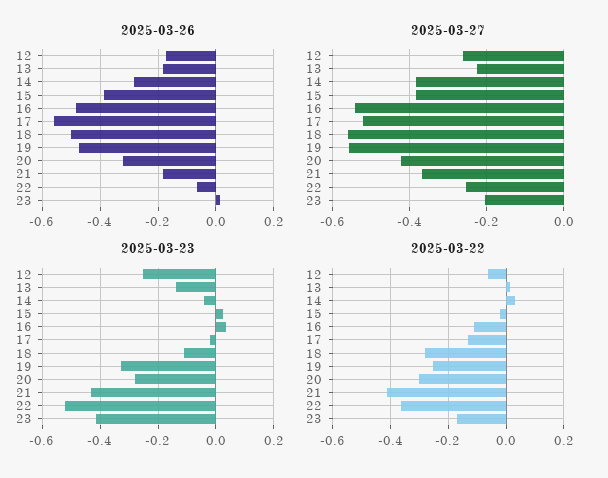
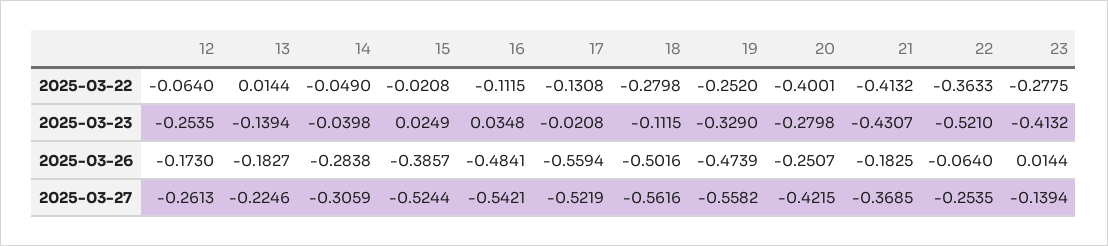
2025-03-26, 20: -0.325 -> -0.2507
2025-03-27, 14: -0.38 -> -0.3059
2025-03-27, 15: -0.38 -> -0.5244
2025-03-27, 23: -0.2 -> -0.1394
2025-03-22, 14: 0.025 -> -0.049
2025-03-22, 20: -0.3 -> -0.4001
2025-03-22, 23: -0.175 -> -0.2775

